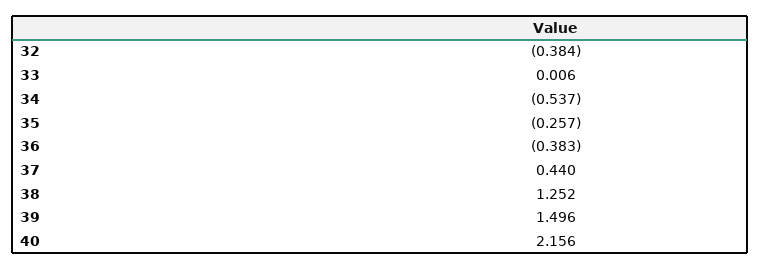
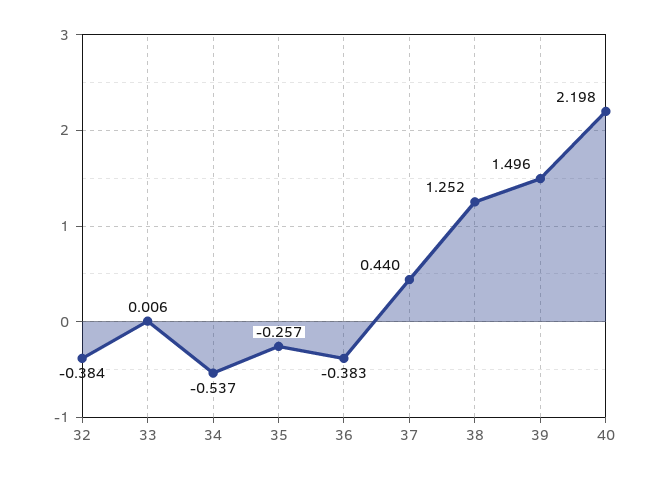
40: 2.156 -> 2.198

